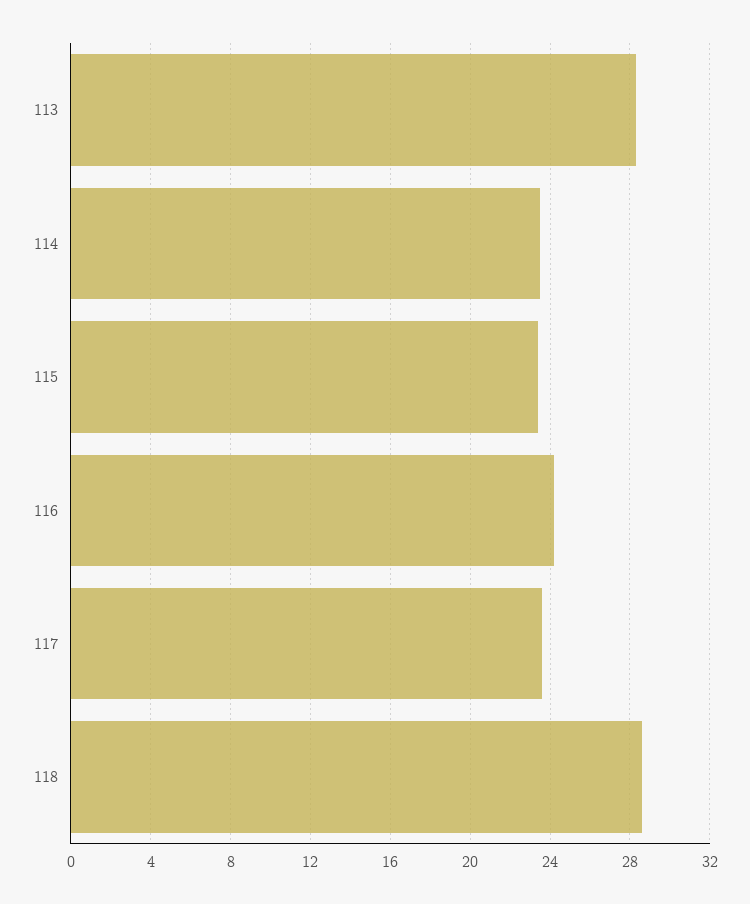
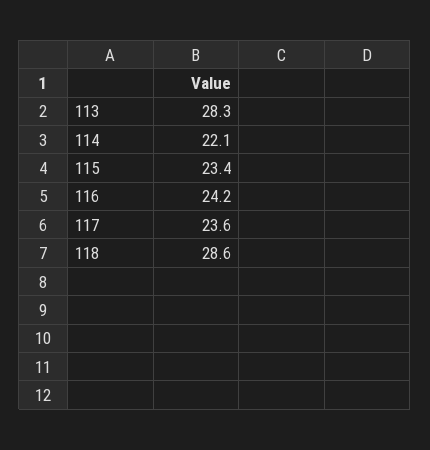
114: 23.5 -> 22.1

